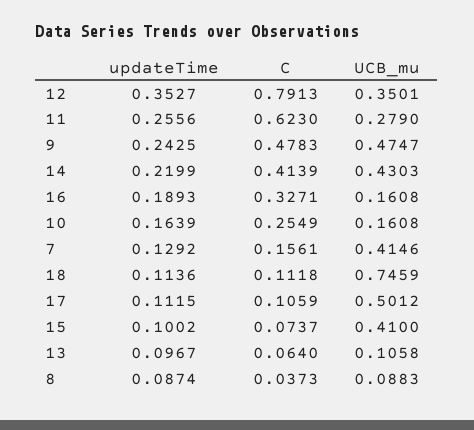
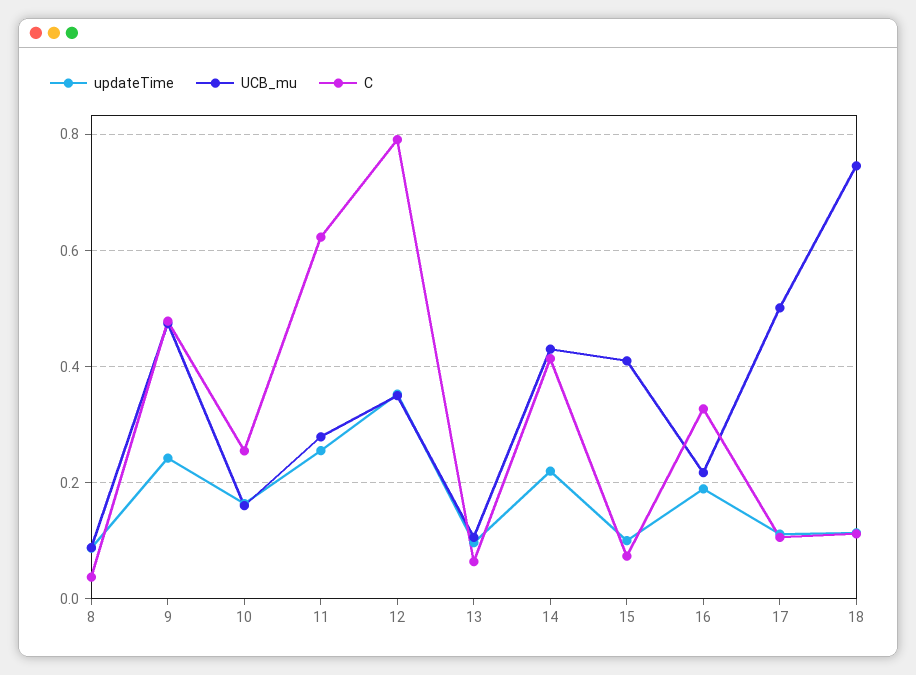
UCB_mu, 16: 0.1608 -> 0.22
updateTime, 7: 0.1292 -> none
C, 7: 0.1561 -> none
UCB_mu, 7: 0.4146 -> none

